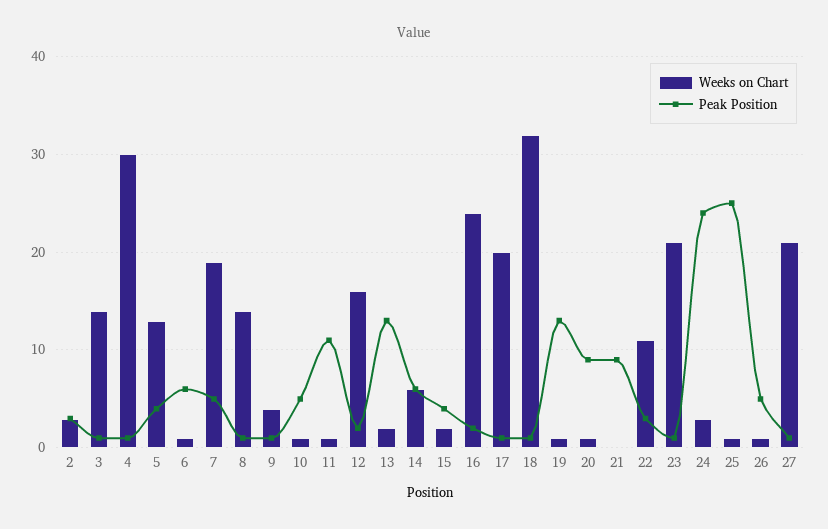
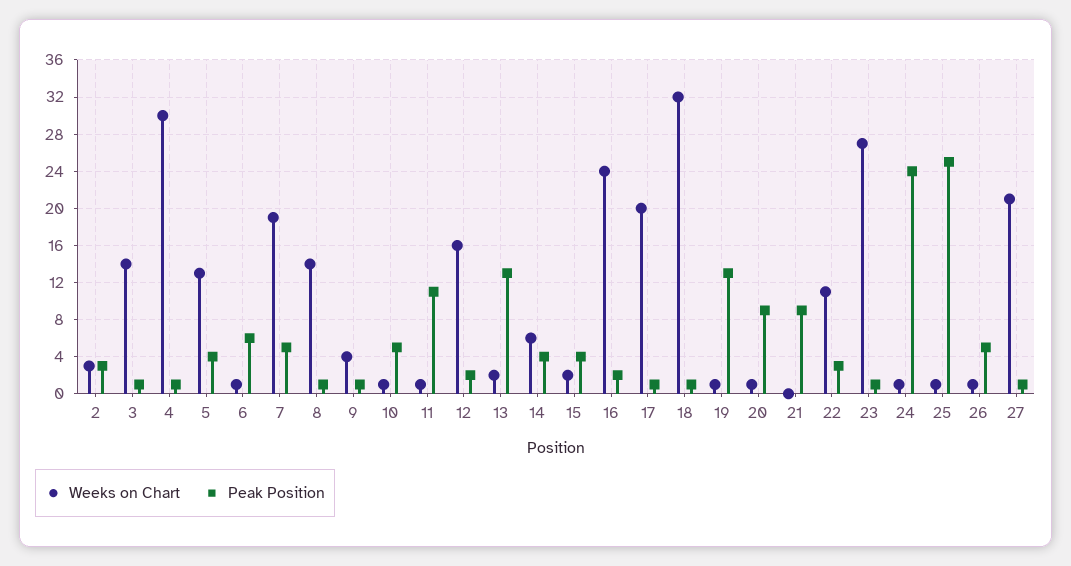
Peak Position, 14: 6 -> 4
Weeks on Chart, 23: 21 -> 27
Weeks on Chart, 24: 3 -> 1

